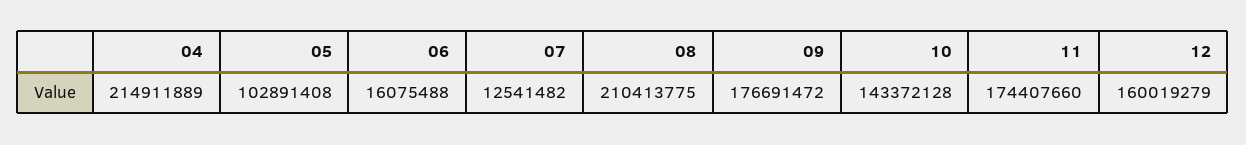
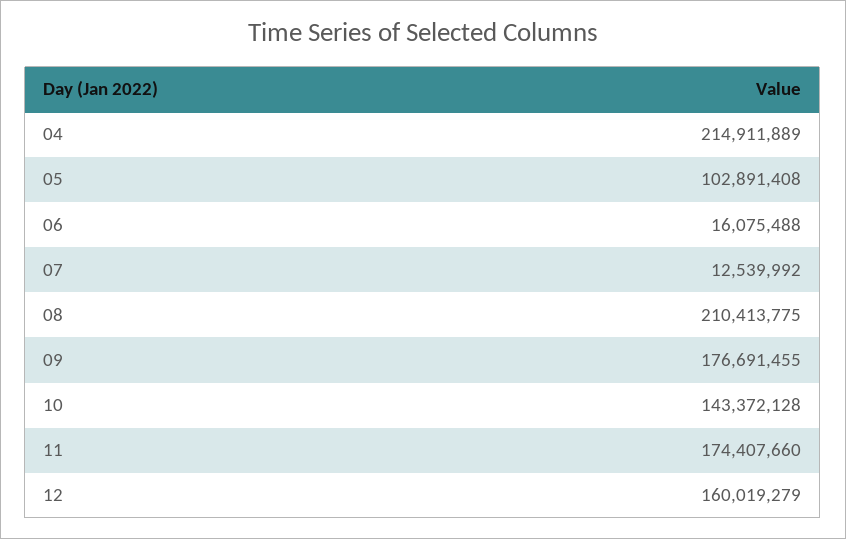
07: 12541482 -> 12539992
09: 176691472 -> 176691455

